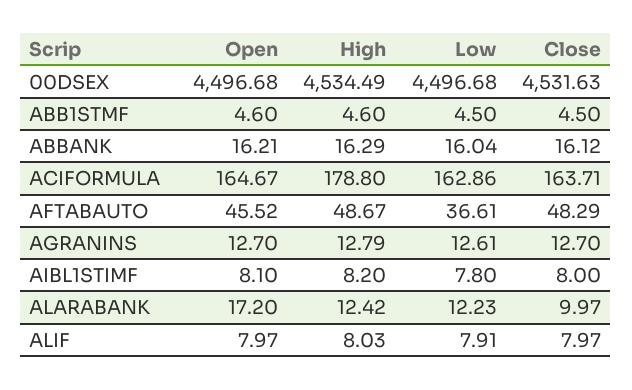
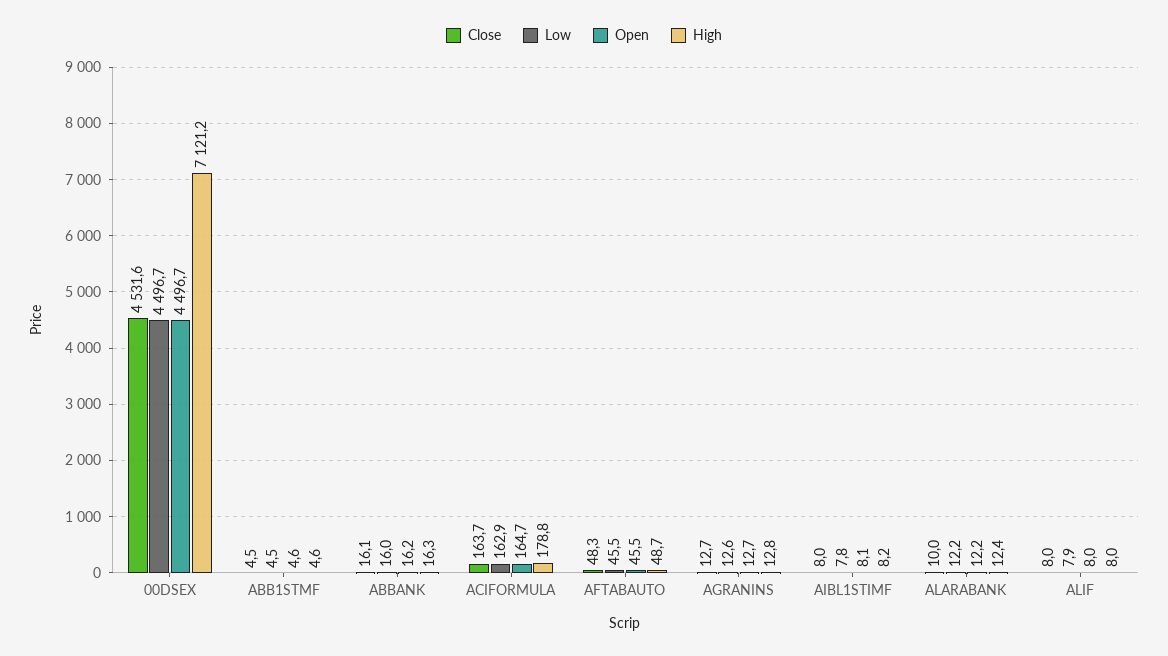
High, 00DSEX: 4534.49 -> 7121.2
Low, AFTABAUTO: 36.61 -> 45.5
Open, ALARABANK: 17.2 -> 12.2

